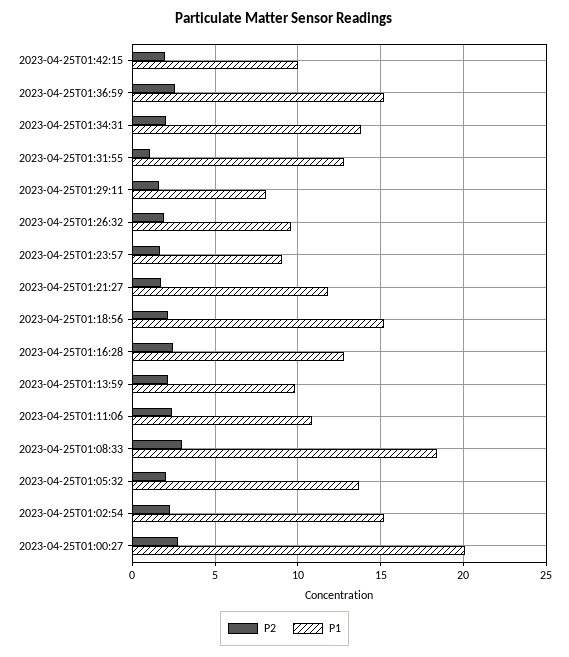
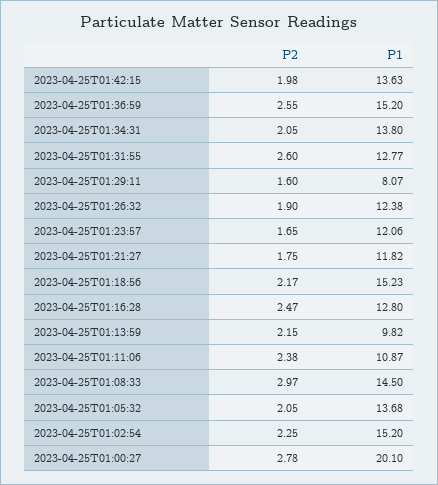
P1, 2023-04-25T01:42:15: 10 -> 13.63
P2, 2023-04-25T01:31:55: 1 -> 2.6
P1, 2023-04-25T01:26:32: 9.5 -> 12.38
P1, 2023-04-25T01:23:57: 9 -> 12.06
P1, 2023-04-25T01:08:33: 18.5 -> 14.5

